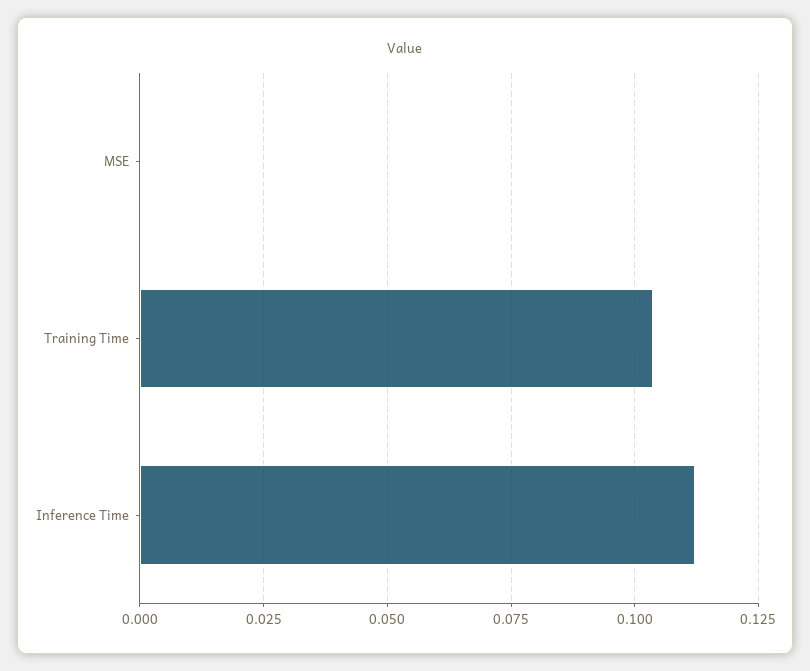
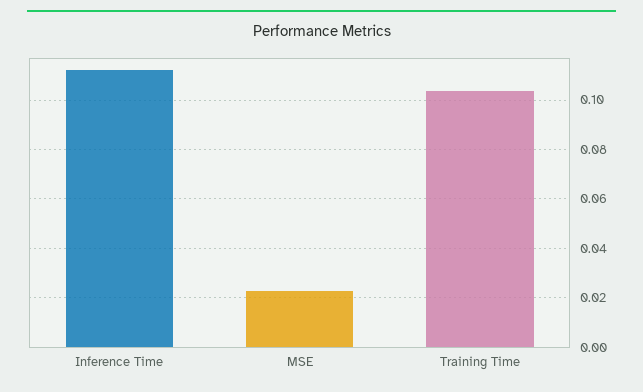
MSE: 0 -> 0.0225

